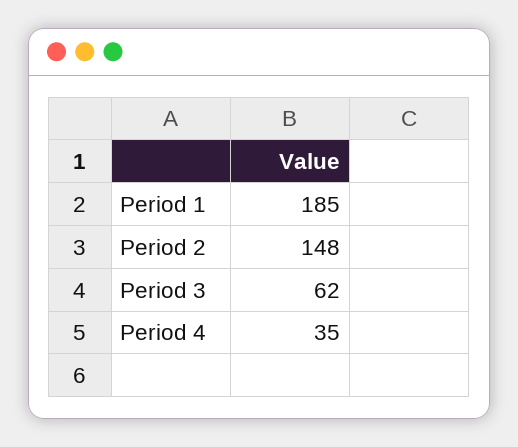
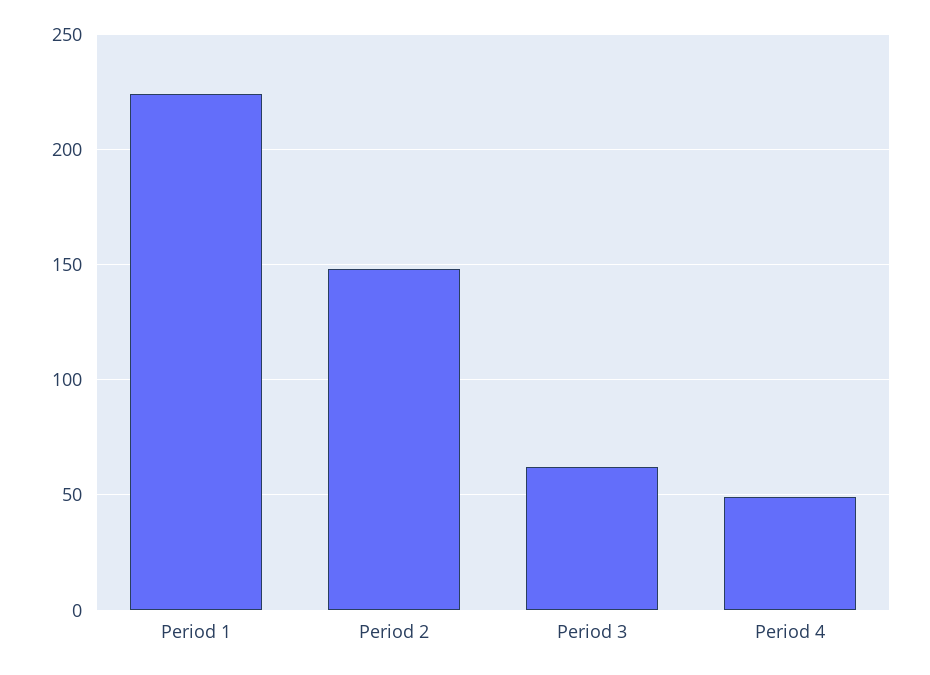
Period 1: 185 -> 225
Period 4: 35 -> 50

